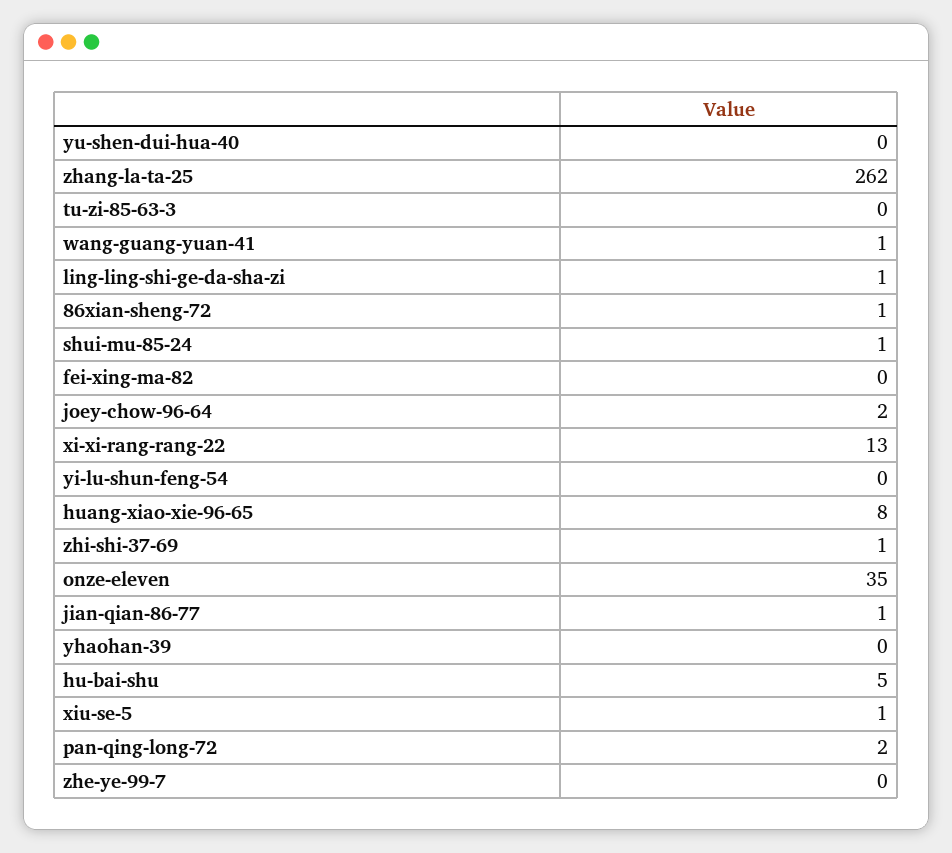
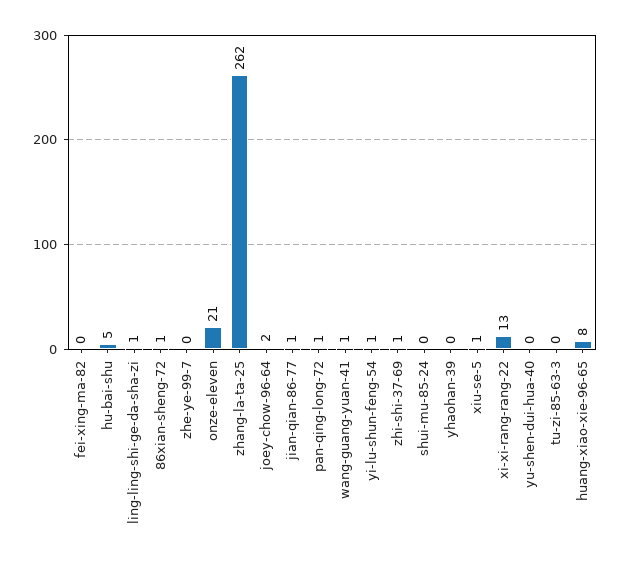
shui-mu-85-24: 1 -> 0
yi-lu-shun-feng-54: 0 -> 1
onze-eleven: 35 -> 21
pan-qing-long-72: 2 -> 1

